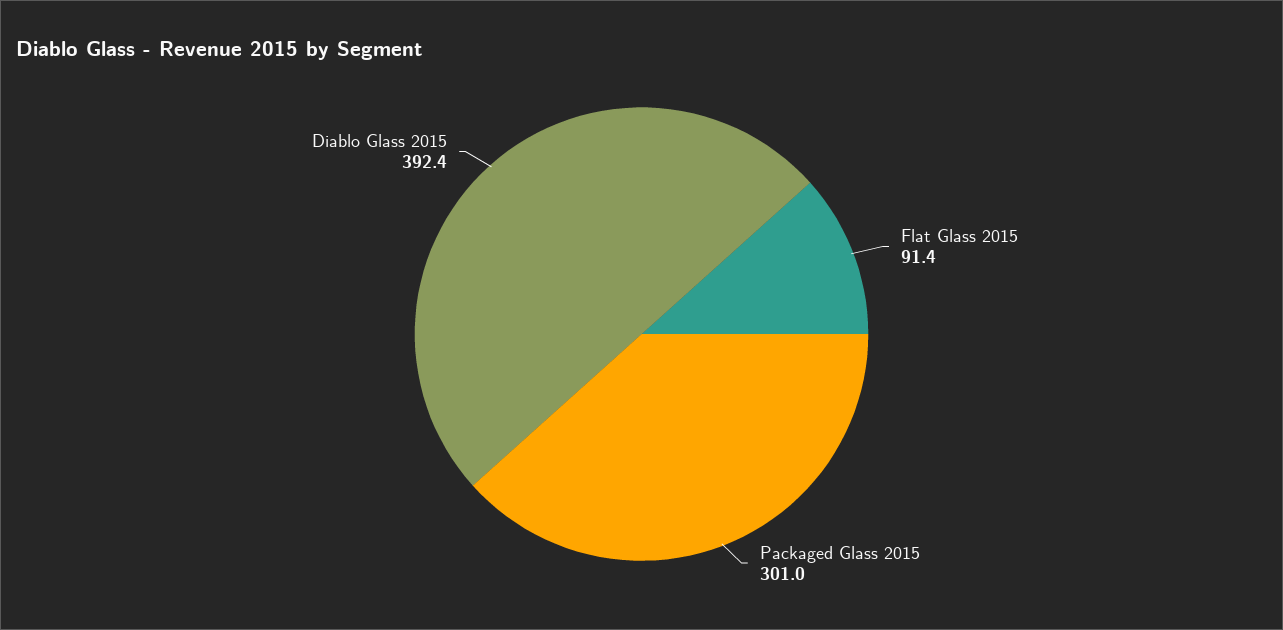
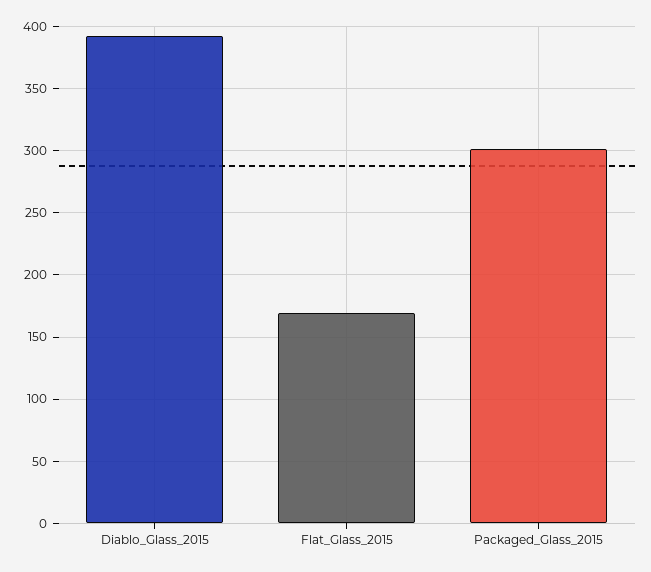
Flat Glass 2015: 91.4 -> 170

